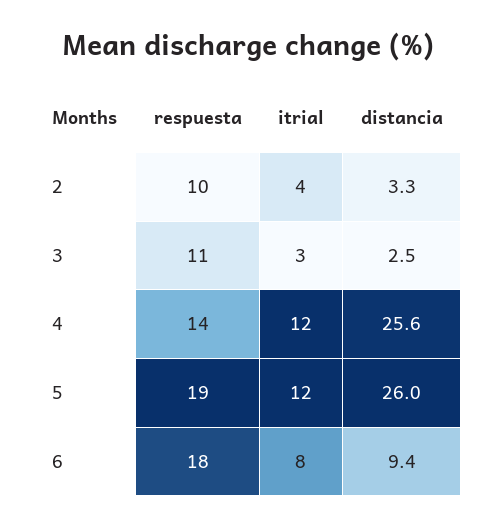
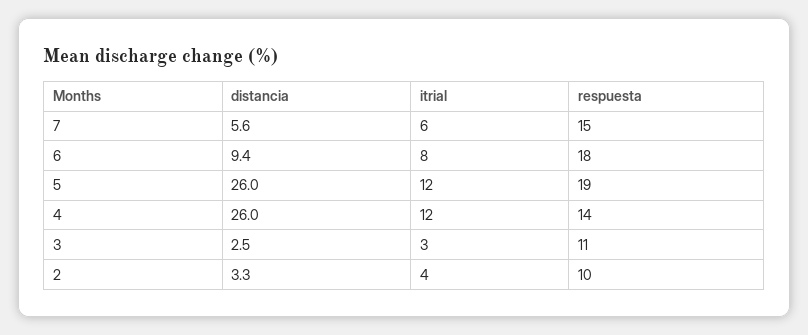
distancia, 4: 25.6 -> 26
distancia, 7: none -> 5.6
itrial, 7: none -> 6
respuesta, 7: none -> 15

